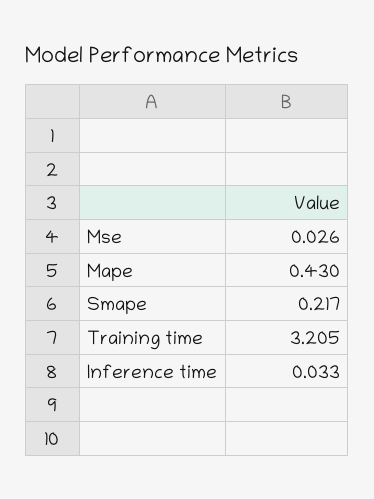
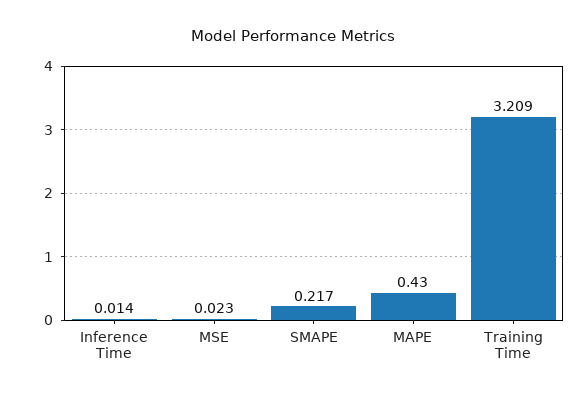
Mse: 0.026 -> 0.023
Training time: 3.205 -> 3.209
Inference time: 0.033 -> 0.014

